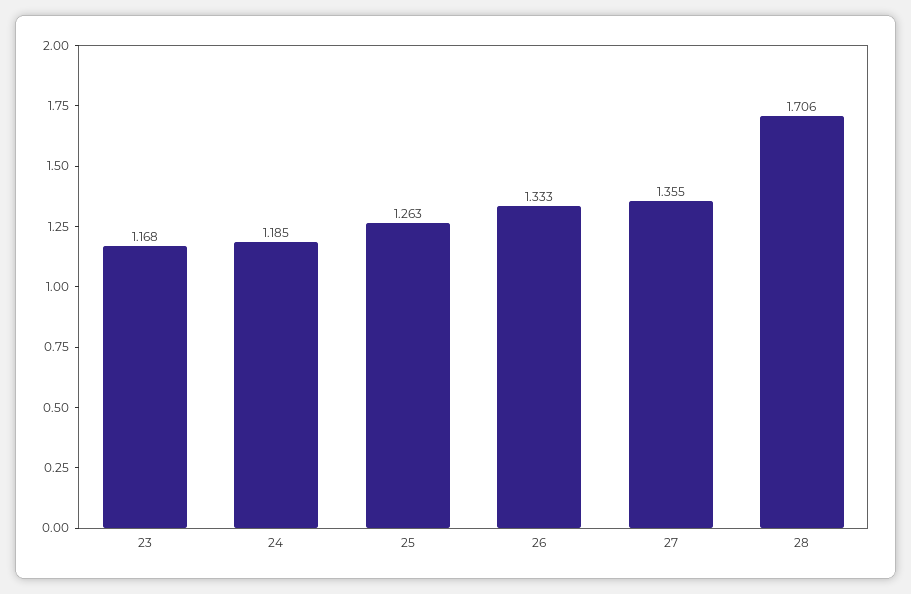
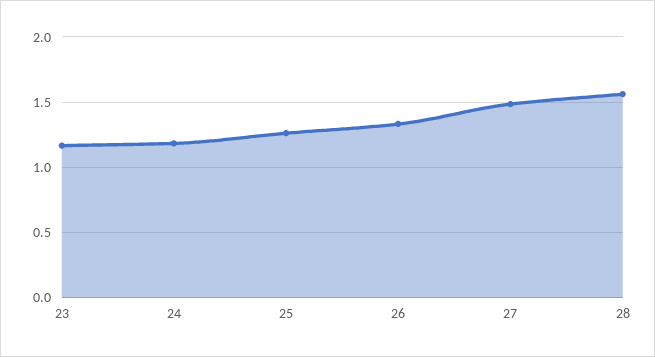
27: 1.355 -> 1.5
28: 1.706 -> 1.55

